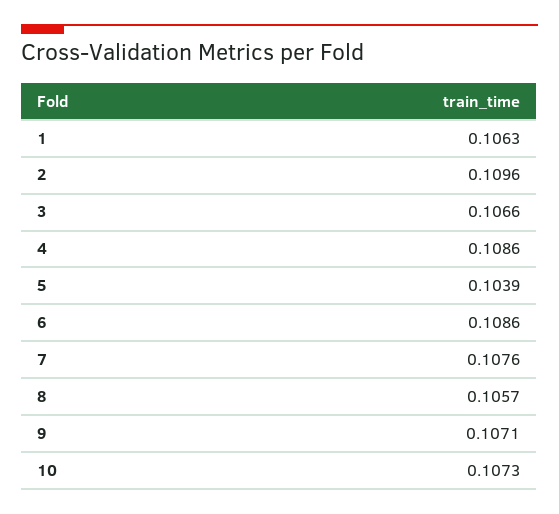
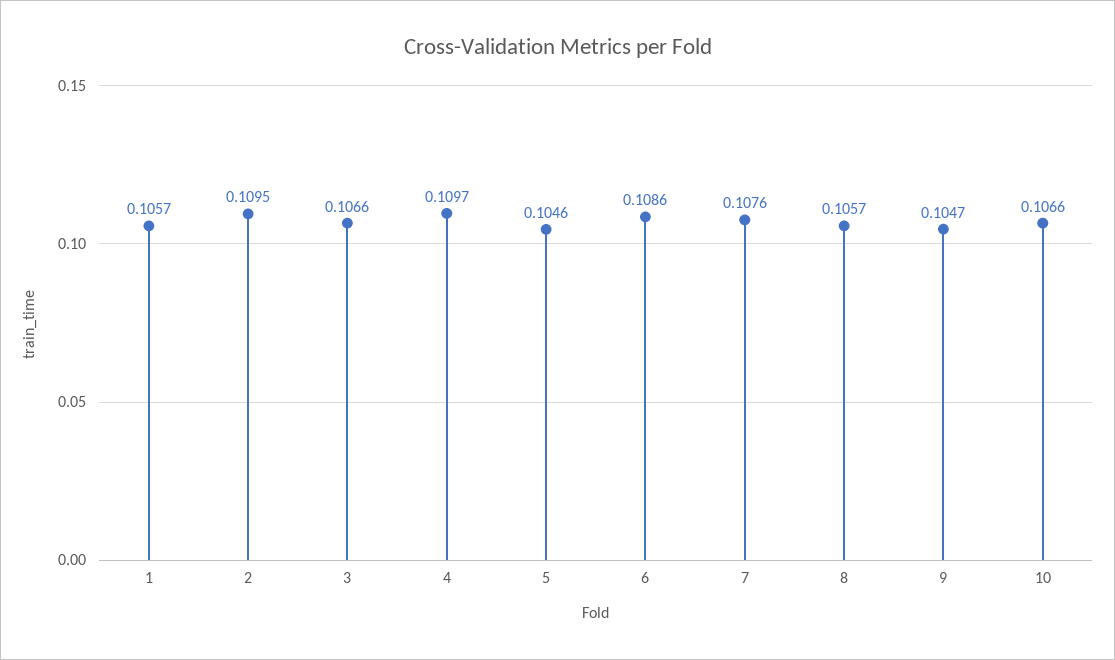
1: 0.1063 -> 0.1057
2: 0.1096 -> 0.1095
4: 0.1086 -> 0.1097
5: 0.1039 -> 0.1046
9: 0.1071 -> 0.1047
10: 0.1073 -> 0.1066

